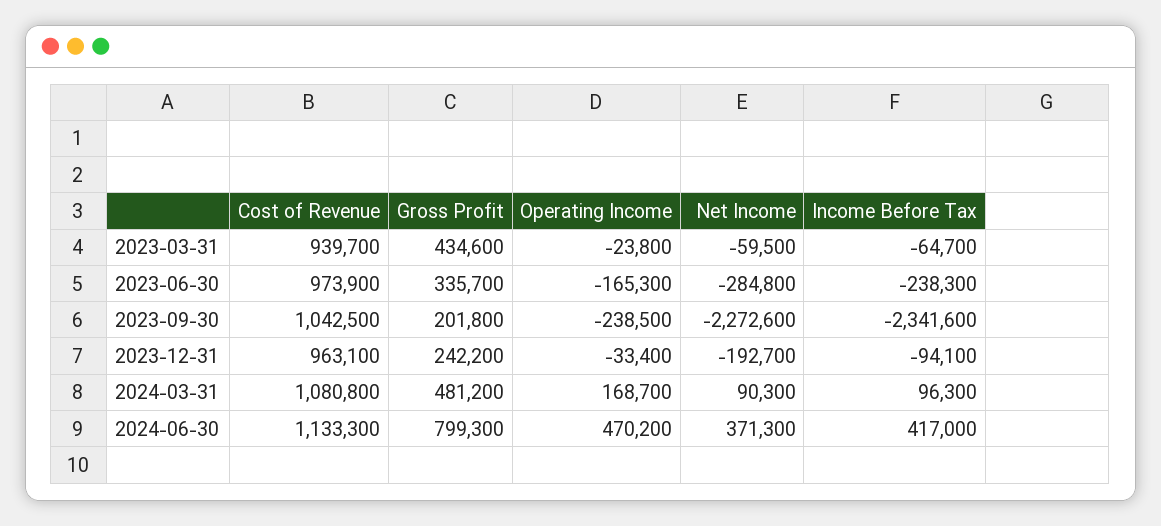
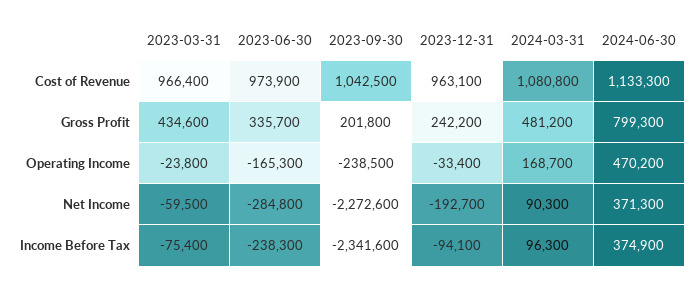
Cost of Revenue, 2023-03-31: 939700 -> 966400
Income Before Tax, 2023-03-31: -64700 -> -75400
Income Before Tax, 2024-06-30: 417000 -> 374900

